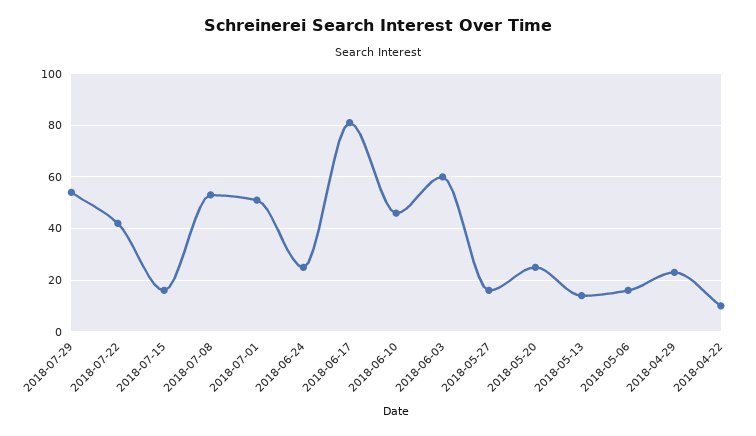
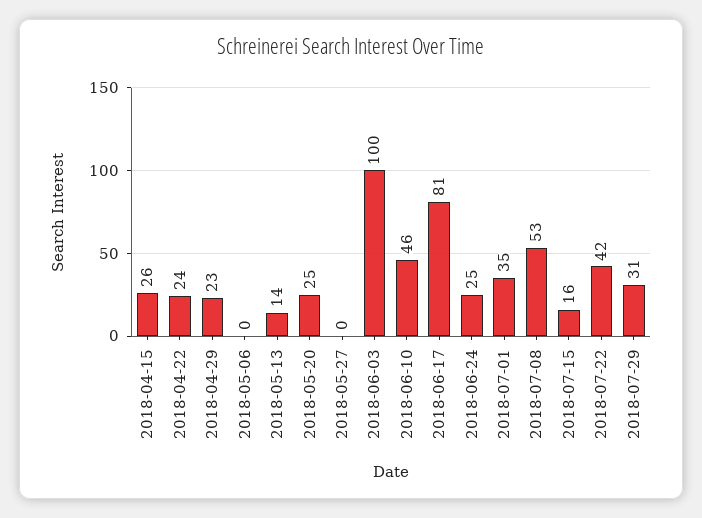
2018-07-29: 55 -> 31
2018-07-01: 50 -> 35
2018-06-03: 60 -> 100
2018-05-27: 15 -> 0
2018-05-06: 15 -> 0
2018-04-22: 10 -> 24
2018-04-15: none -> 26

